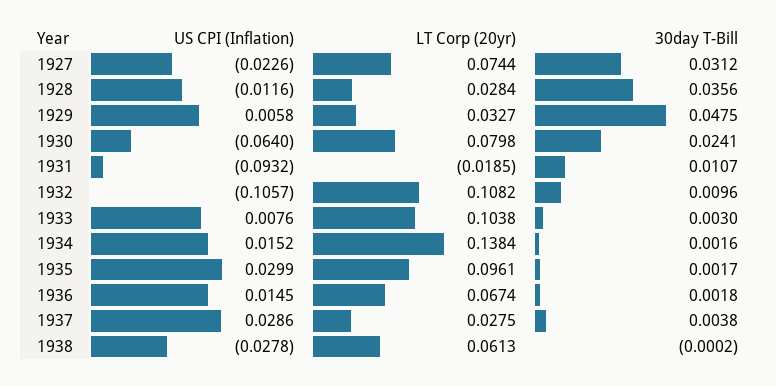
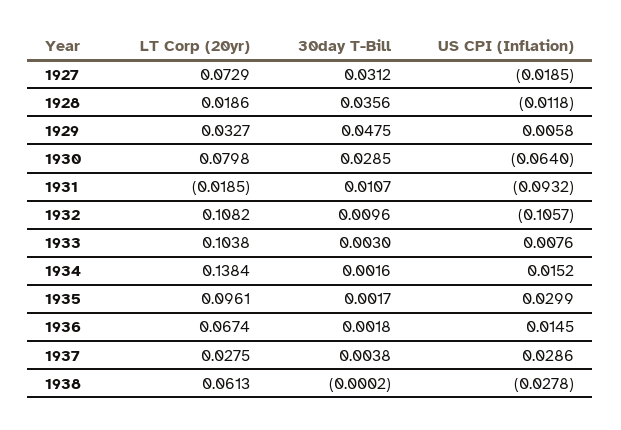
US CPI (Inflation), 1927: -0.0226 -> -0.0185
LT Corp (20yr), 1927: 0.0744 -> 0.0729
US CPI (Inflation), 1928: -0.0116 -> -0.0118
LT Corp (20yr), 1928: 0.0284 -> 0.0186
30day T-Bill, 1930: 0.0241 -> 0.0285

